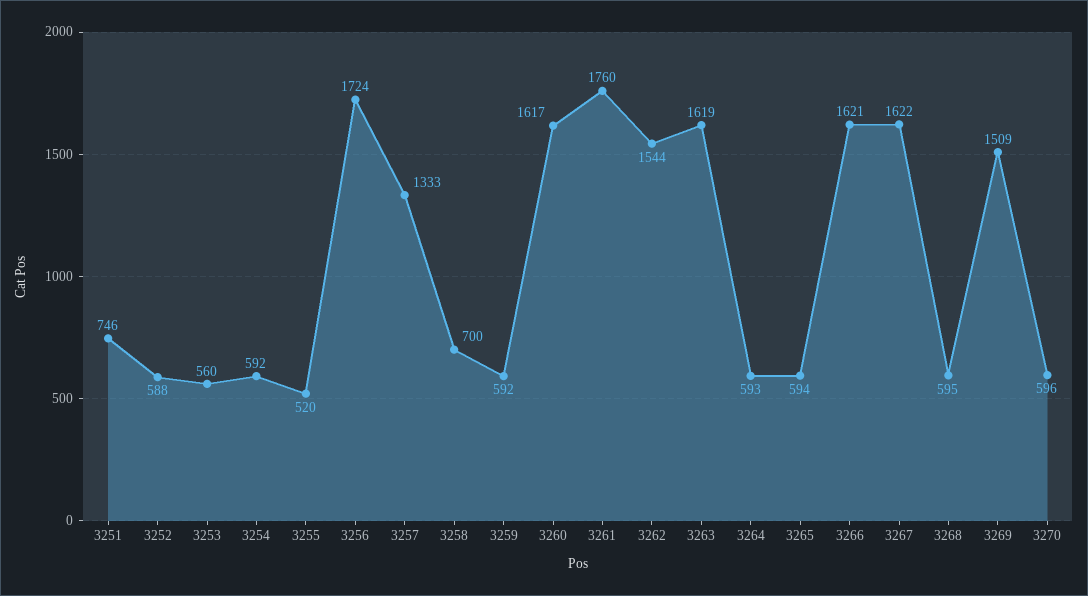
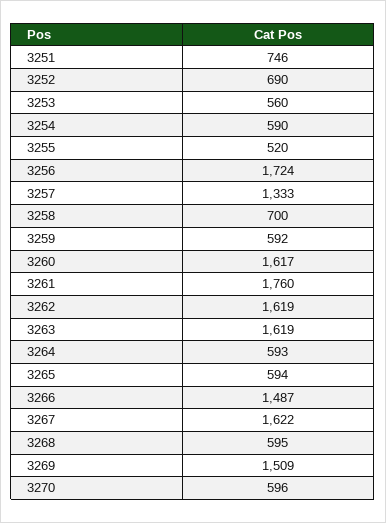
3252: 588 -> 690
3254: 592 -> 590
3262: 1544 -> 1619
3266: 1621 -> 1487

